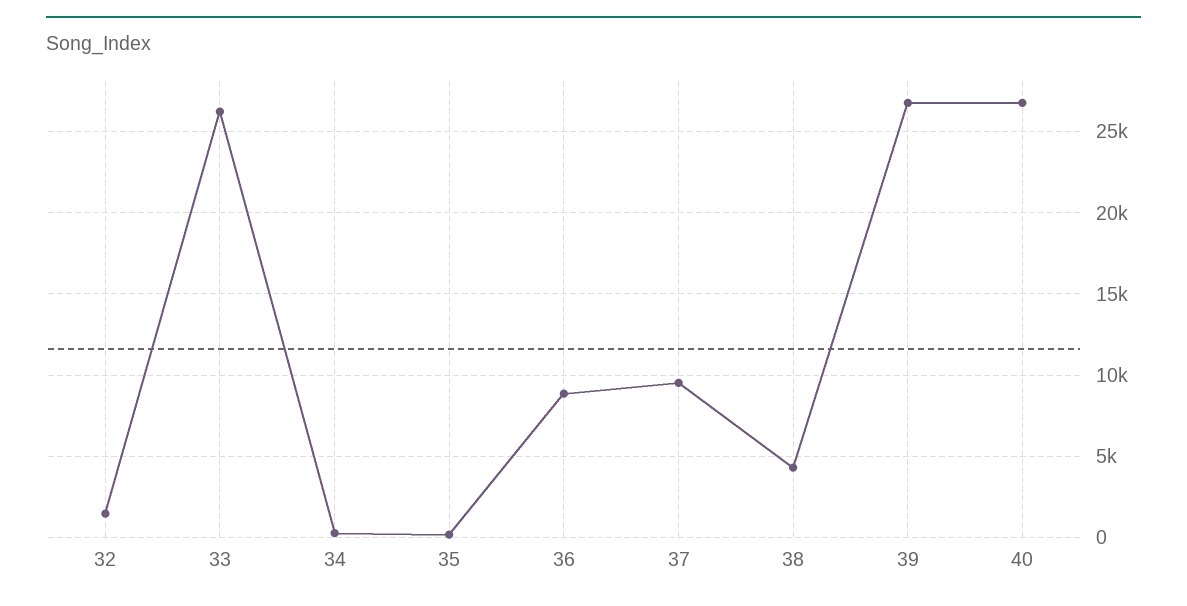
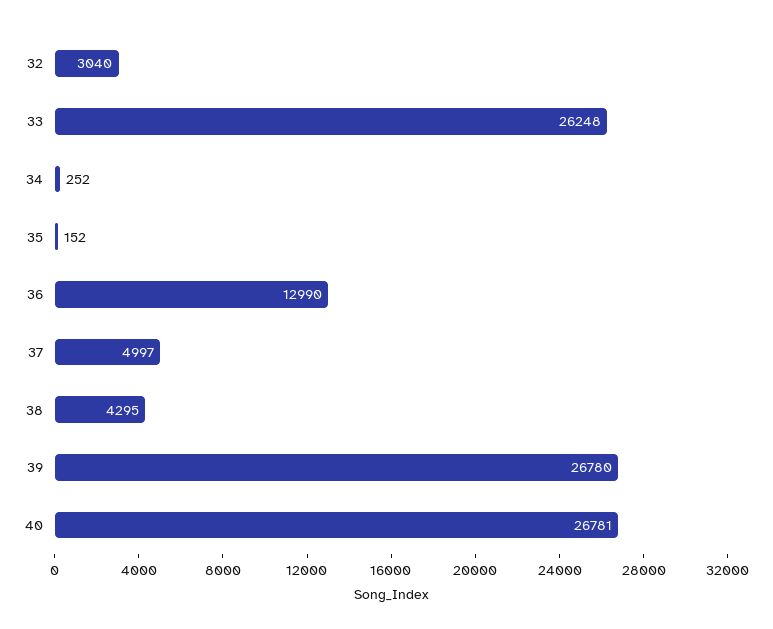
32: 1500 -> 3040
36: 9000 -> 12990
37: 9500 -> 4997

